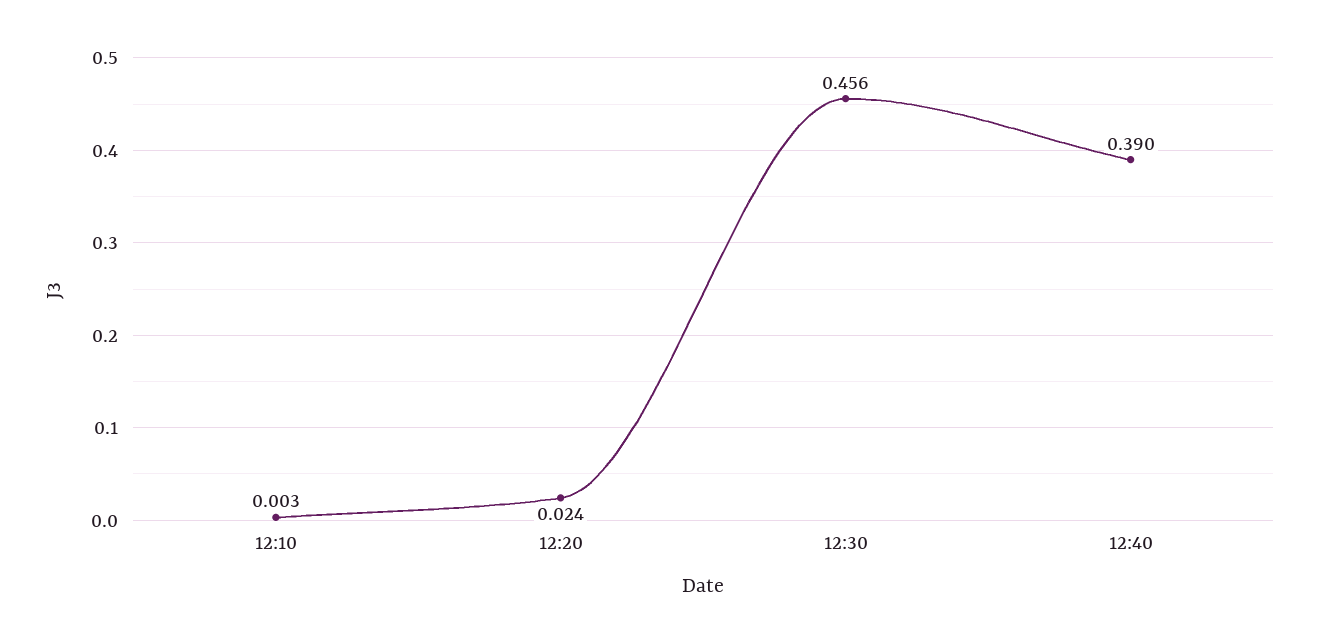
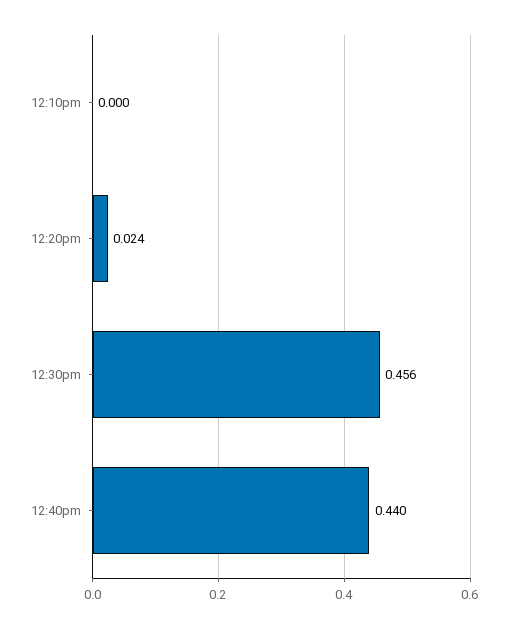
12:10: 0.003 -> 0
12:40: 0.39 -> 0.44

